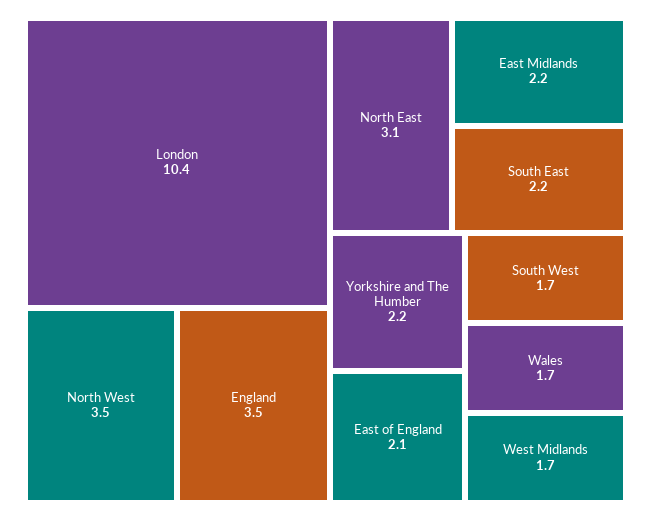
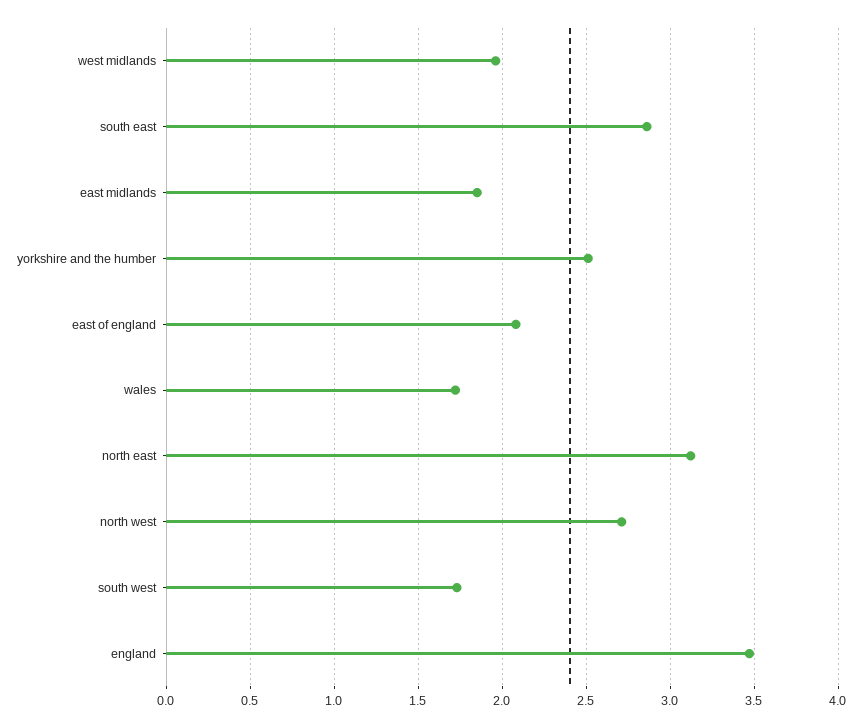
London: 10.4 -> none
North West: 3.5 -> 2.7
East Midlands: 2.2 -> 1.85
South East: 2.2 -> 2.85
Yorkshire and The Humber: 2.2 -> 2.5
West Midlands: 1.7 -> 1.95

